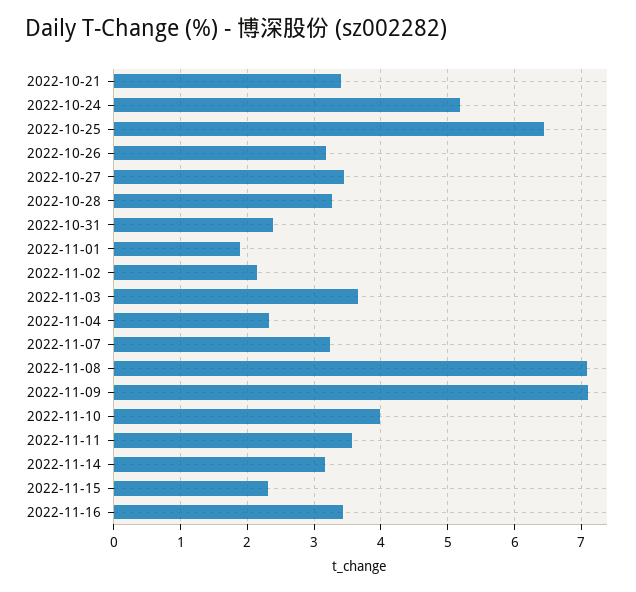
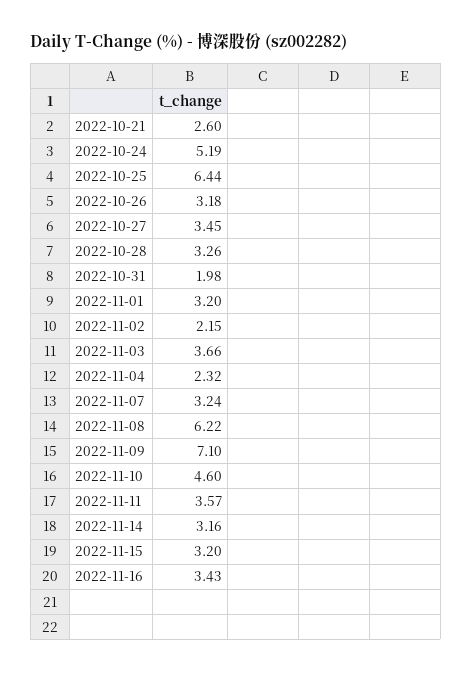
2022-10-21: 3.4 -> 2.6
2022-10-31: 2.4 -> 1.98
2022-11-01: 1.9 -> 3.2
2022-11-08: 7.1 -> 6.22
2022-11-10: 4 -> 4.6
2022-11-15: 2.3 -> 3.2

